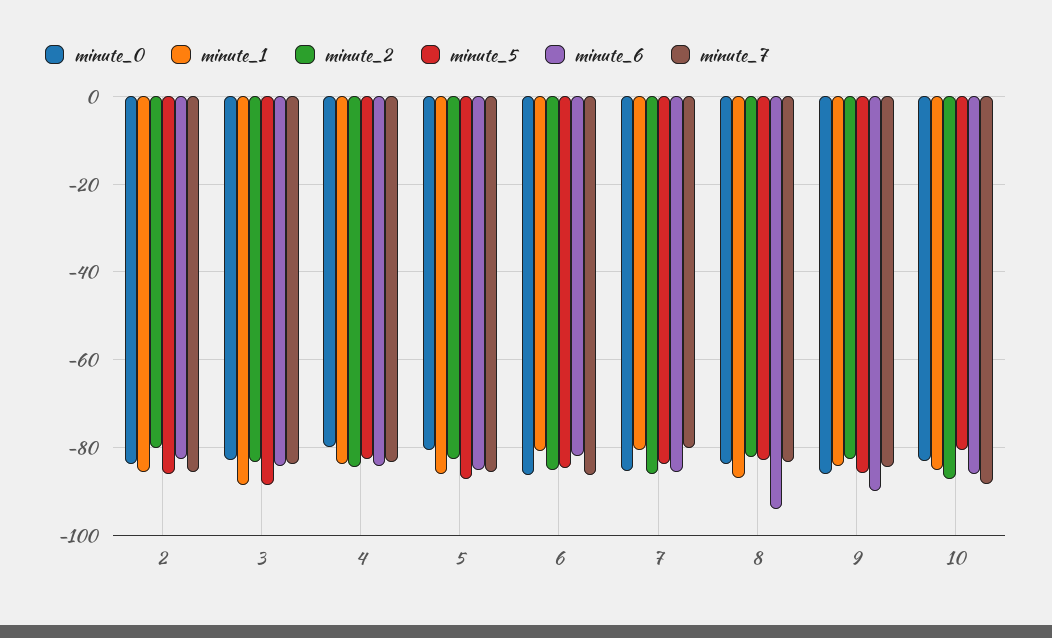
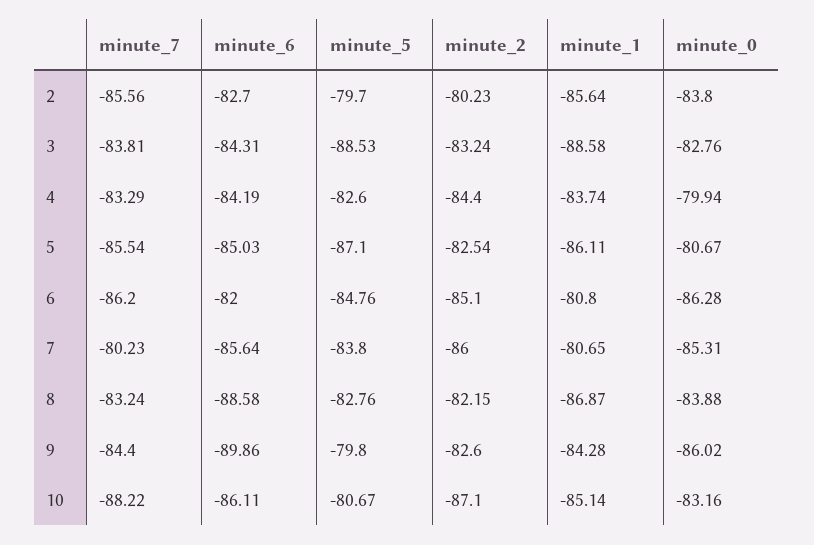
minute_5, 2: -86 -> -79.7
minute_6, 8: -94 -> -88.58
minute_5, 9: -86 -> -79.8

